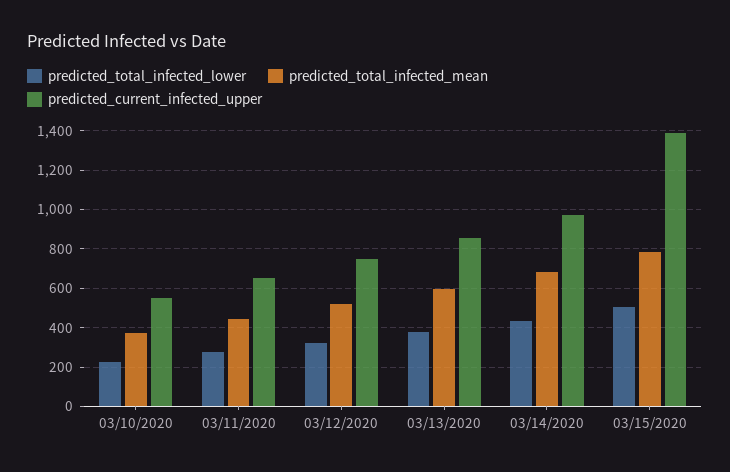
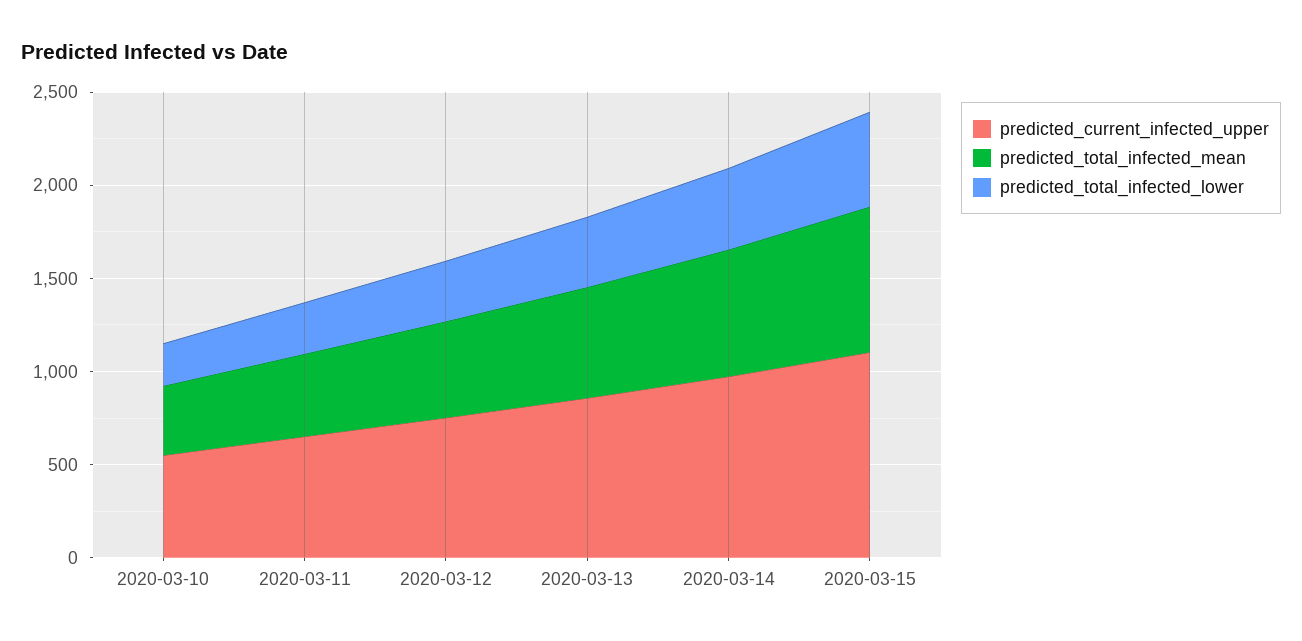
predicted_current_infected_upper, 03/15/2020: 1400 -> 1100

